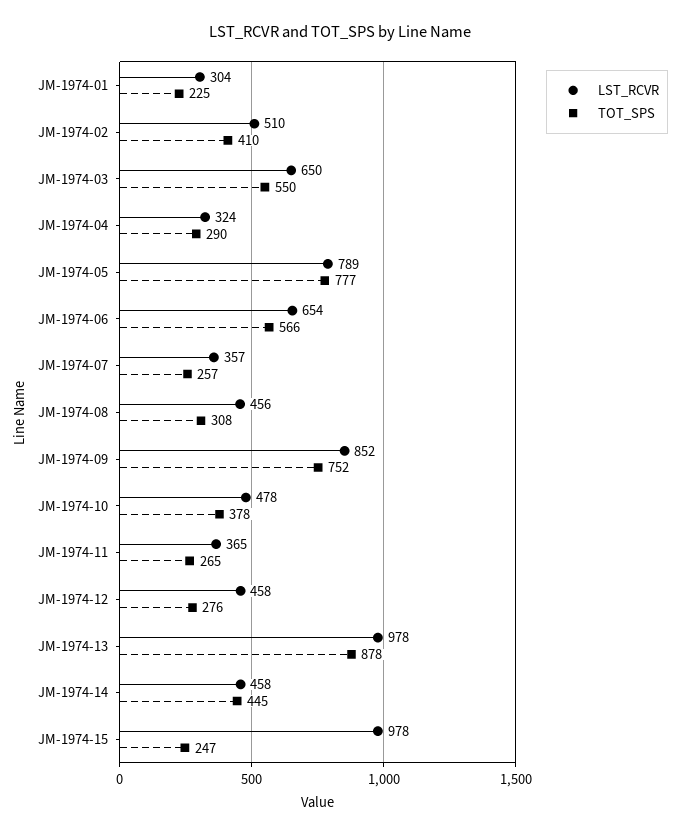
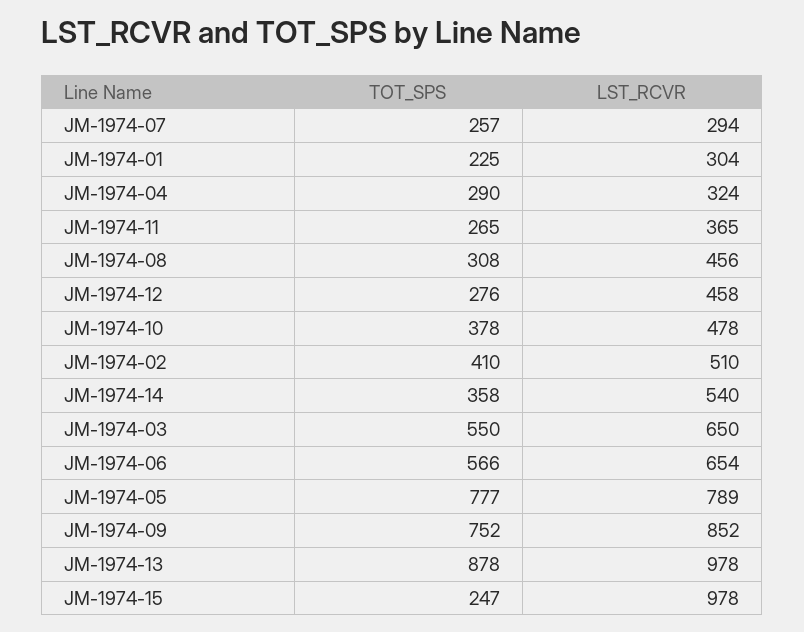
LST_RCVR, JM-1974-07: 357 -> 294
LST_RCVR, JM-1974-14: 458 -> 540
TOT_SPS, JM-1974-14: 445 -> 358

